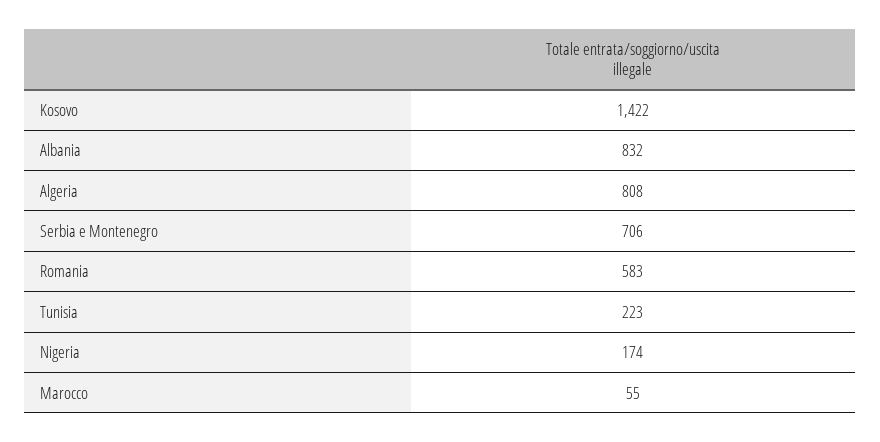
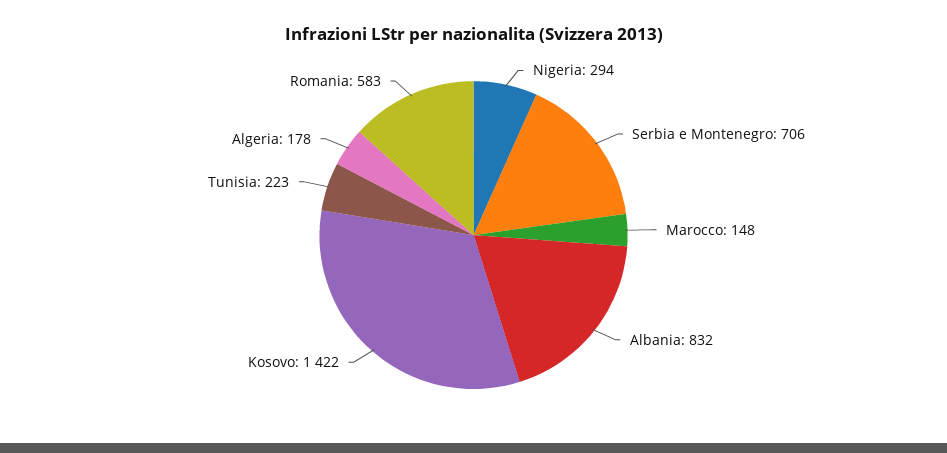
Algeria: 808 -> 178
Nigeria: 174 -> 294
Marocco: 55 -> 148

